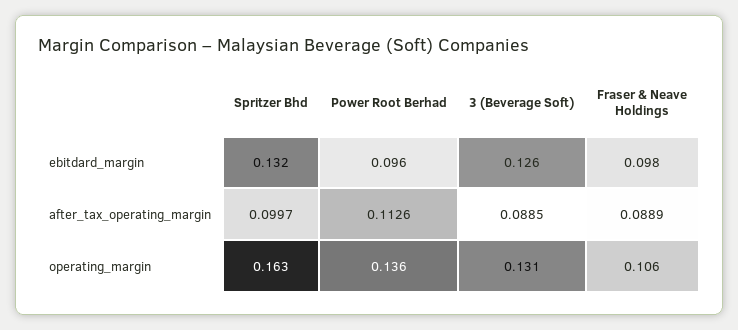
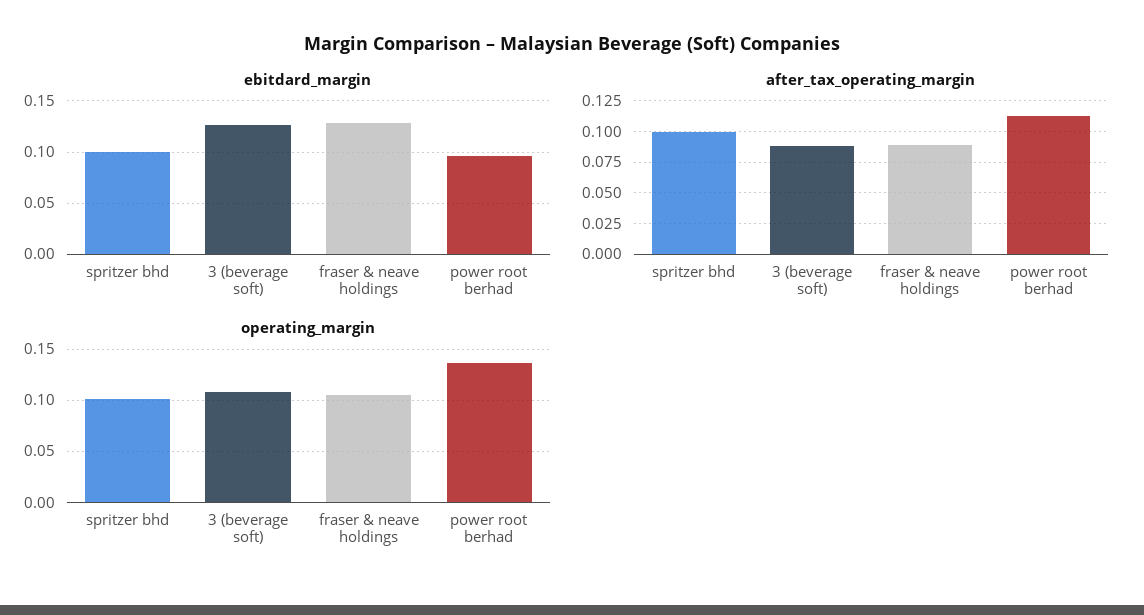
ebitdard_margin, Spritzer Bhd: 0.132 -> 0.1
ebitdard_margin, Fraser & Neave Holdings: 0.098 -> 0.13
operating_margin, Spritzer Bhd: 0.163 -> 0.1
operating_margin, 3 (Beverage Soft): 0.131 -> 0.11

